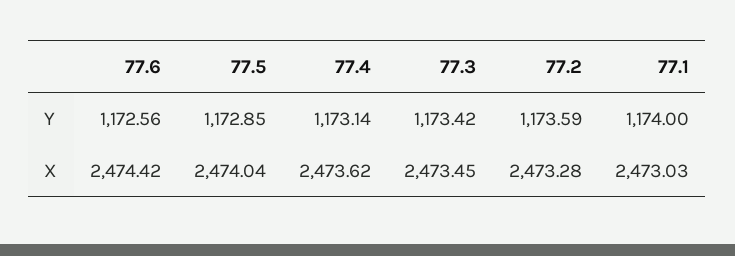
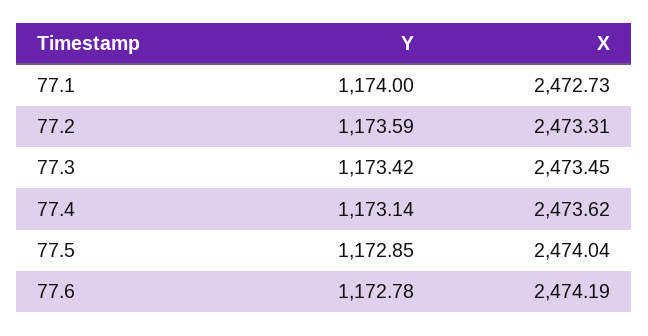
77.6, Y: 1172.56 -> 1172.78
77.6, X: 2474.42 -> 2474.19
77.2, X: 2473.28 -> 2473.31
77.1, X: 2473.03 -> 2472.73

